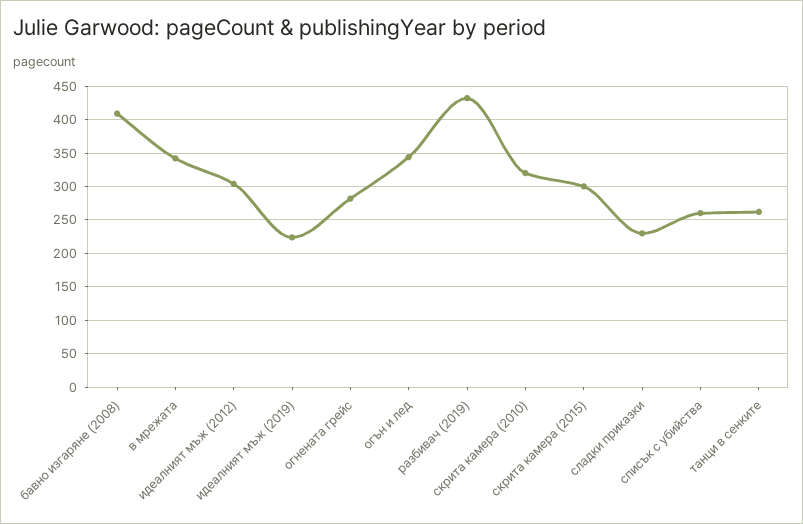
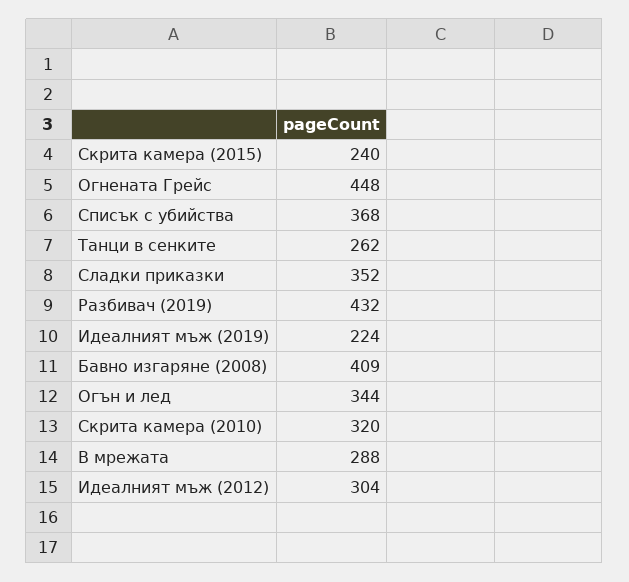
в мрежата: 340 -> 288
огнената грейс: 280 -> 448
скрита камера (2015): 300 -> 240
сладки приказки: 230 -> 352
списък с убийства: 260 -> 368

